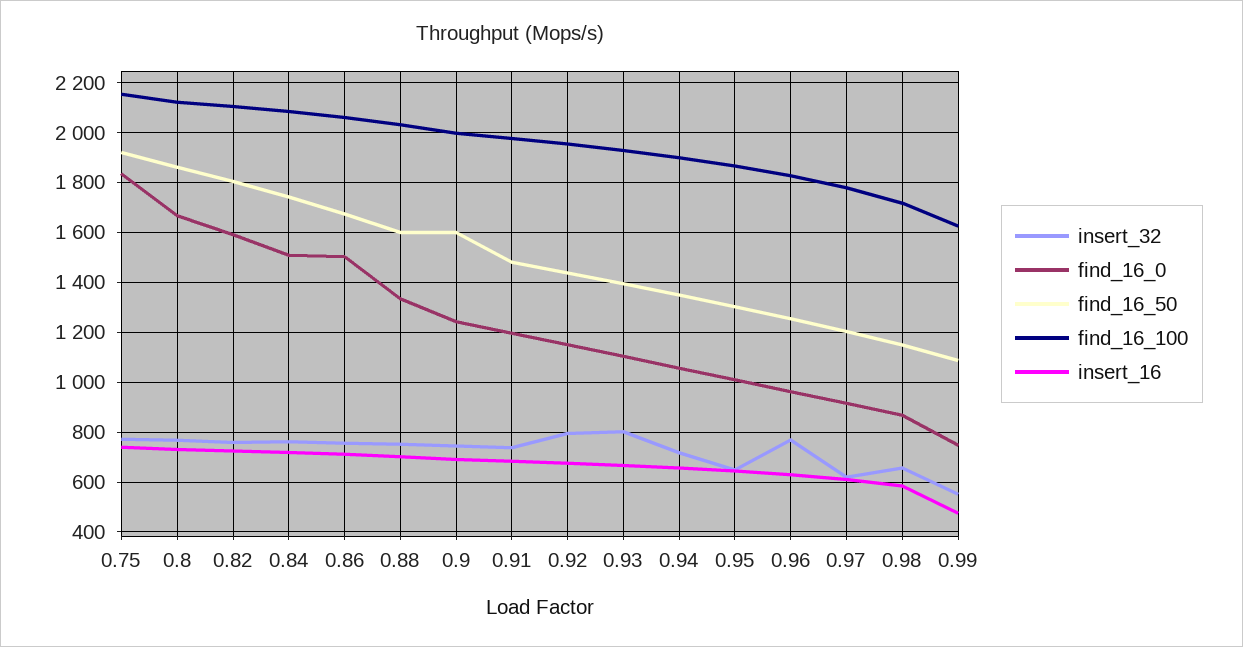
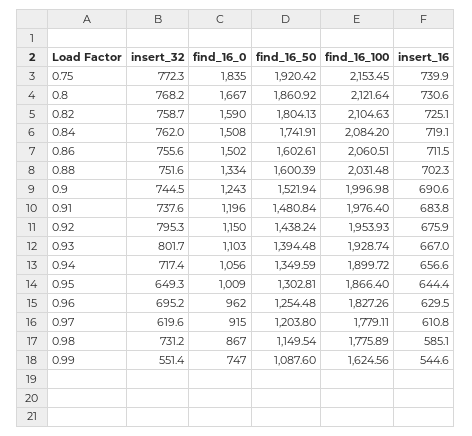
find_16_50, 0.86: 1675 -> 1602.61
find_16_50, 0.9: 1600 -> 1521.94
insert_32, 0.96: 775 -> 695.2
insert_32, 0.98: 650 -> 731.2
find_16_100, 0.98: 1725 -> 1775.89
insert_16, 0.99: 475 -> 544.6

